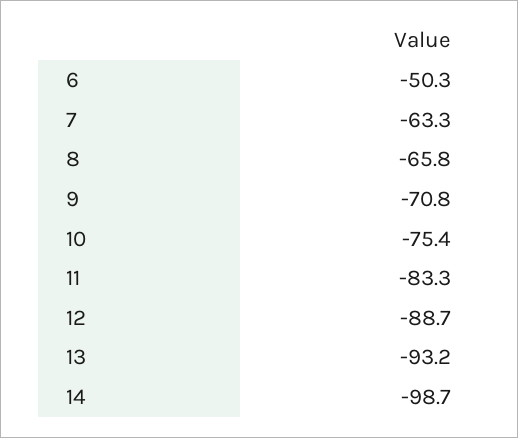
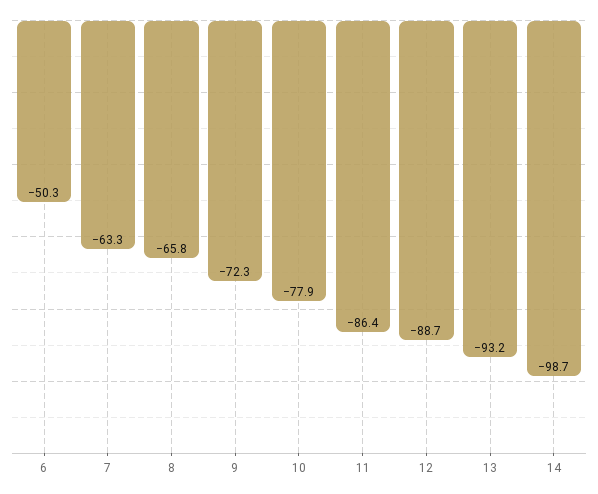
9: -70.8 -> -72.3
10: -75.4 -> -77.9
11: -83.3 -> -86.4

